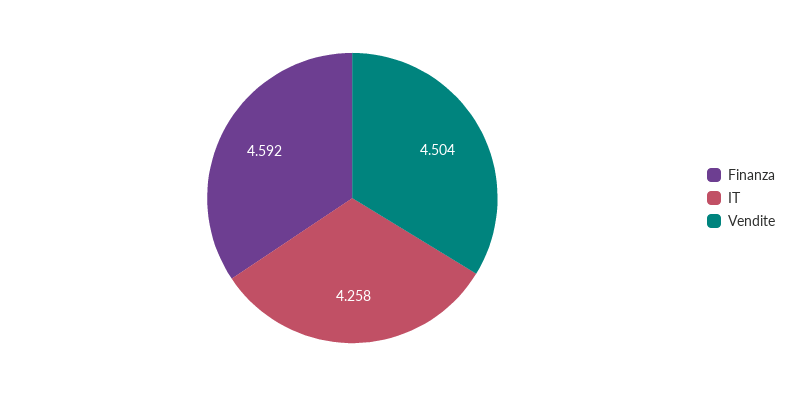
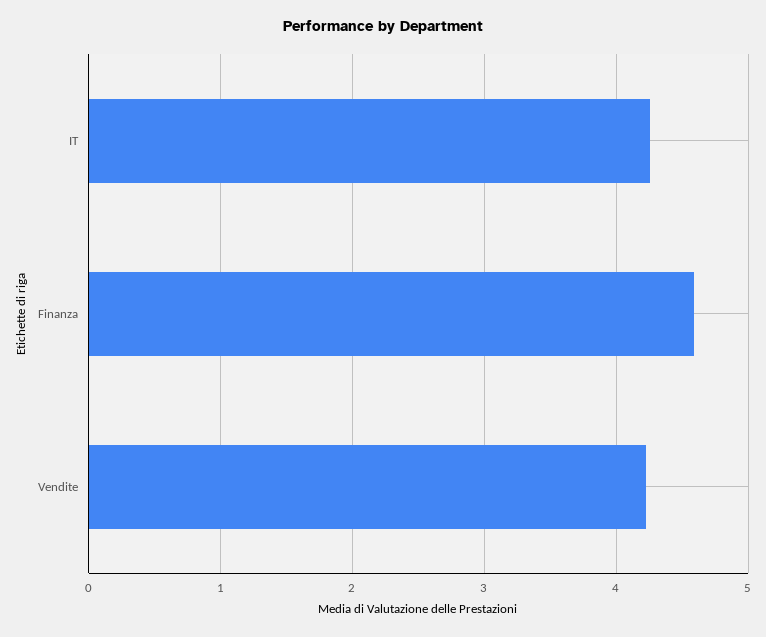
Vendite: 4.504 -> 4.2

